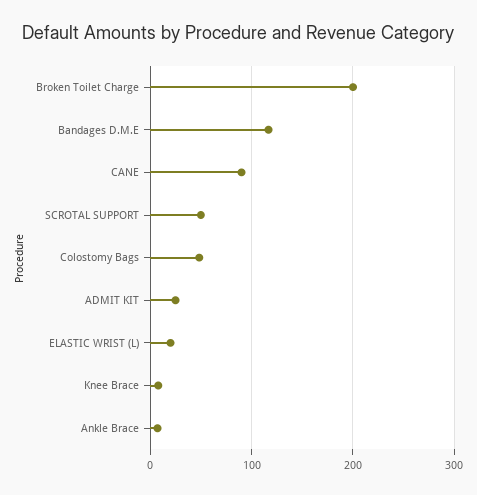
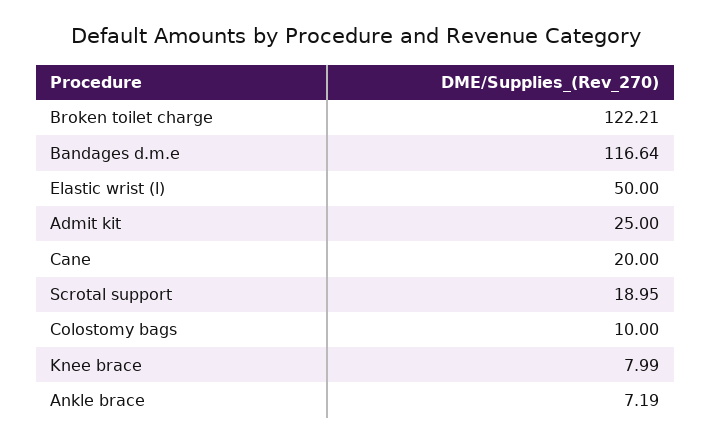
Broken Toilet Charge: 200 -> 122.21
CANE: 90 -> 20
SCROTAL SUPPORT: 50 -> 18.95
Colostomy Bags: 50 -> 10
ELASTIC WRIST (L): 20 -> 50

